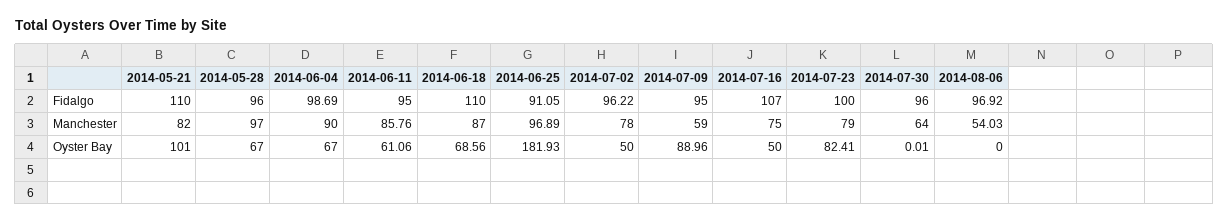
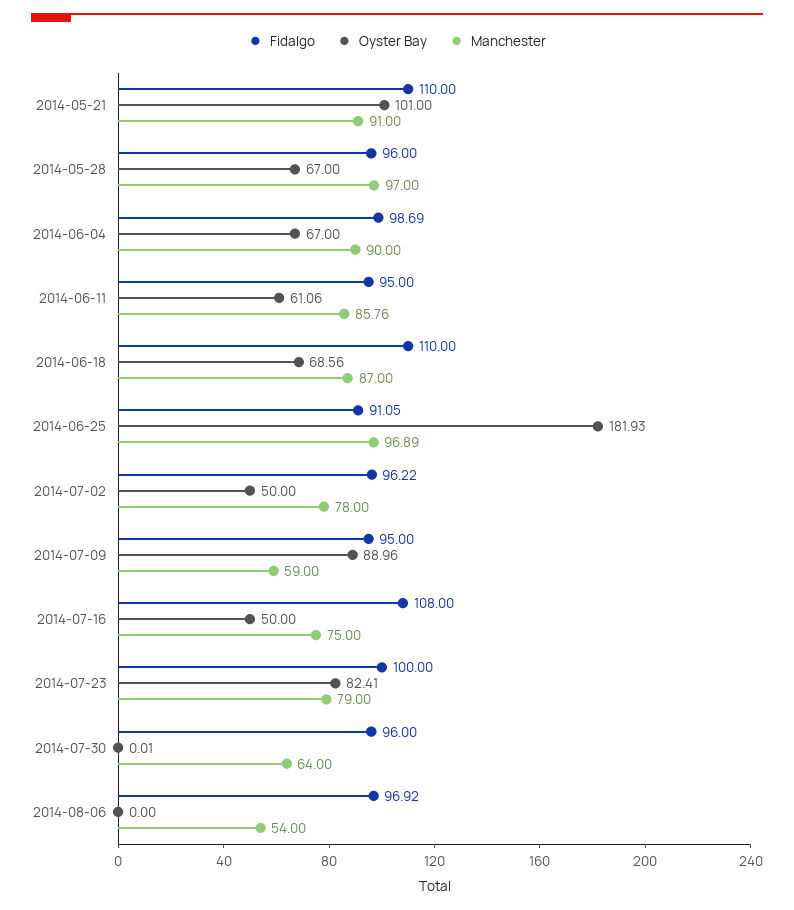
Fidalgo, 2014-07-16: 107 -> 108
Manchester, 2014-05-21: 82 -> 91
Manchester, 2014-08-06: 54.03 -> 54

